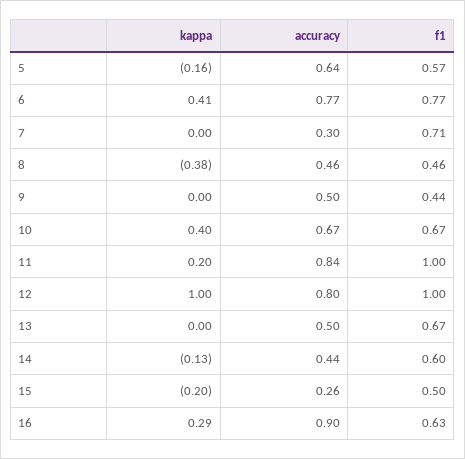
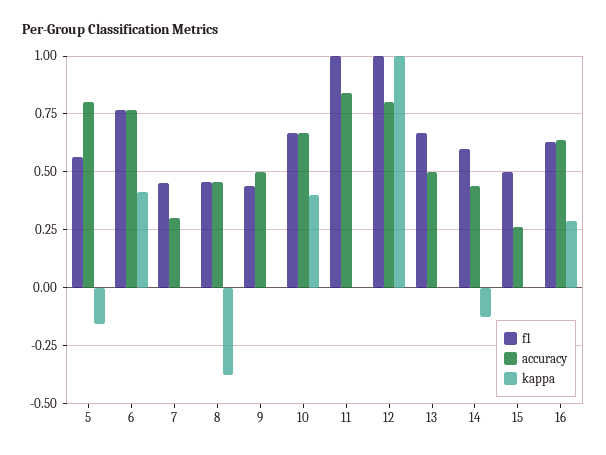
accuracy, 5: 0.64 -> 0.8
f1, 7: 0.71 -> 0.45
kappa, 11: 0.2 -> 0
kappa, 15: -0.2 -> 0
accuracy, 16: 0.9 -> 0.65

